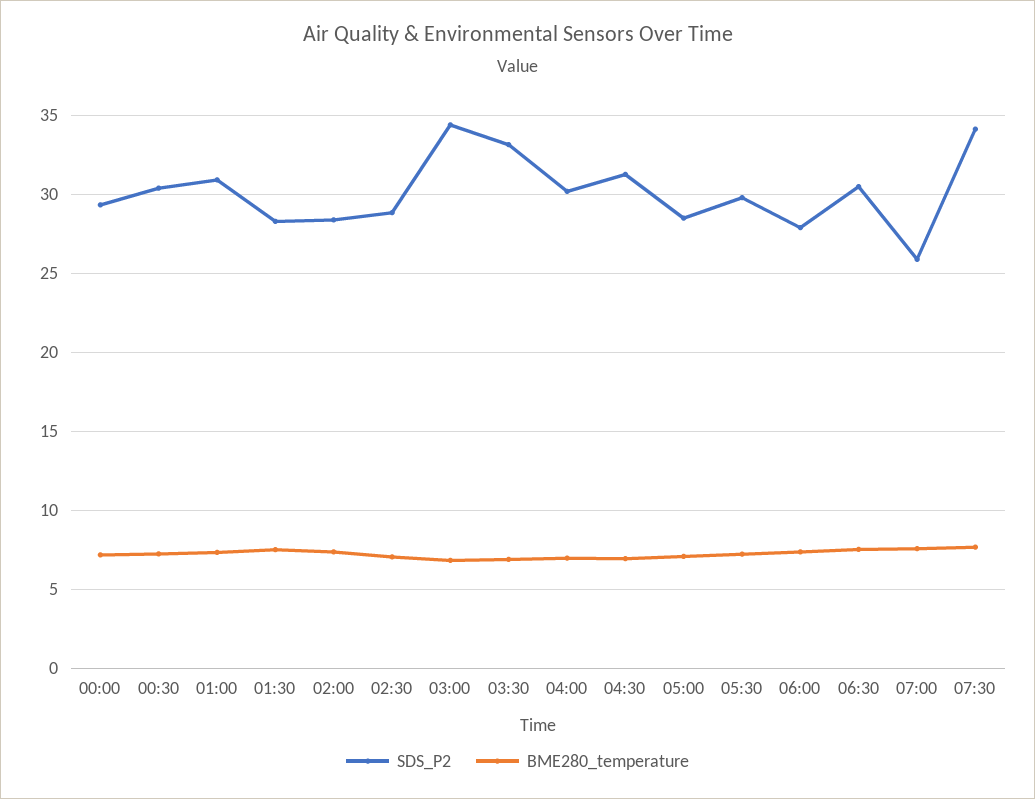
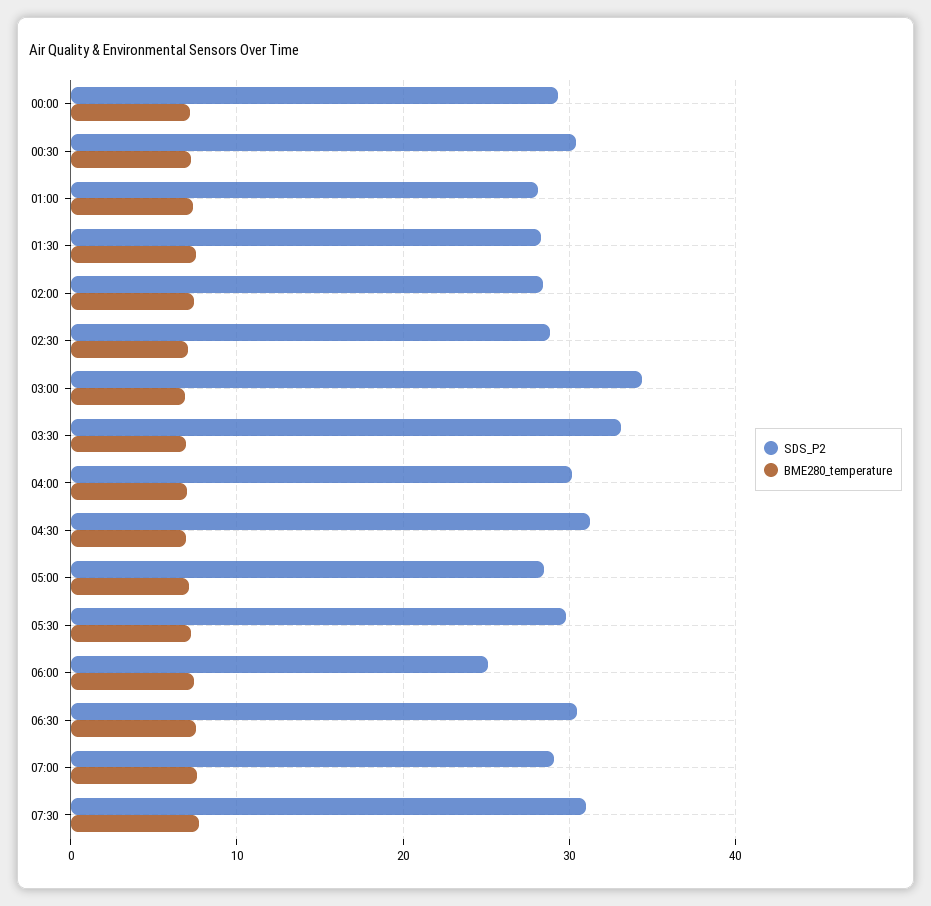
SDS_P2, 01:00: 31 -> 28
SDS_P2, 06:00: 28 -> 25
SDS_P2, 07:00: 26 -> 29
SDS_P2, 07:30: 34 -> 31

